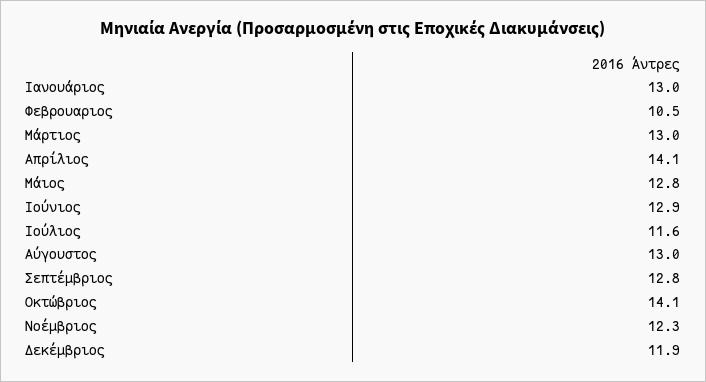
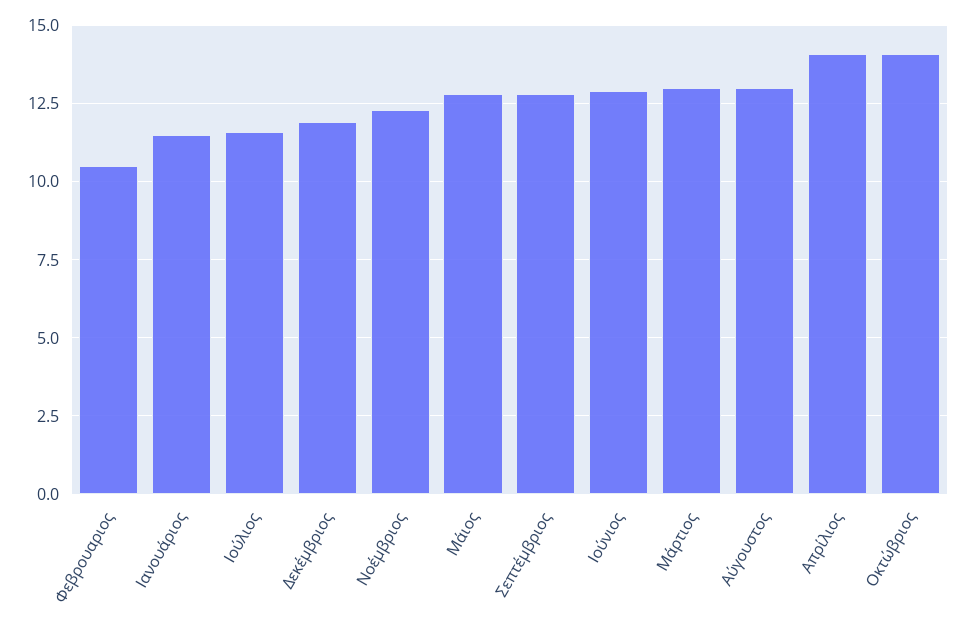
Ιανουάριος: 13 -> 11.5

